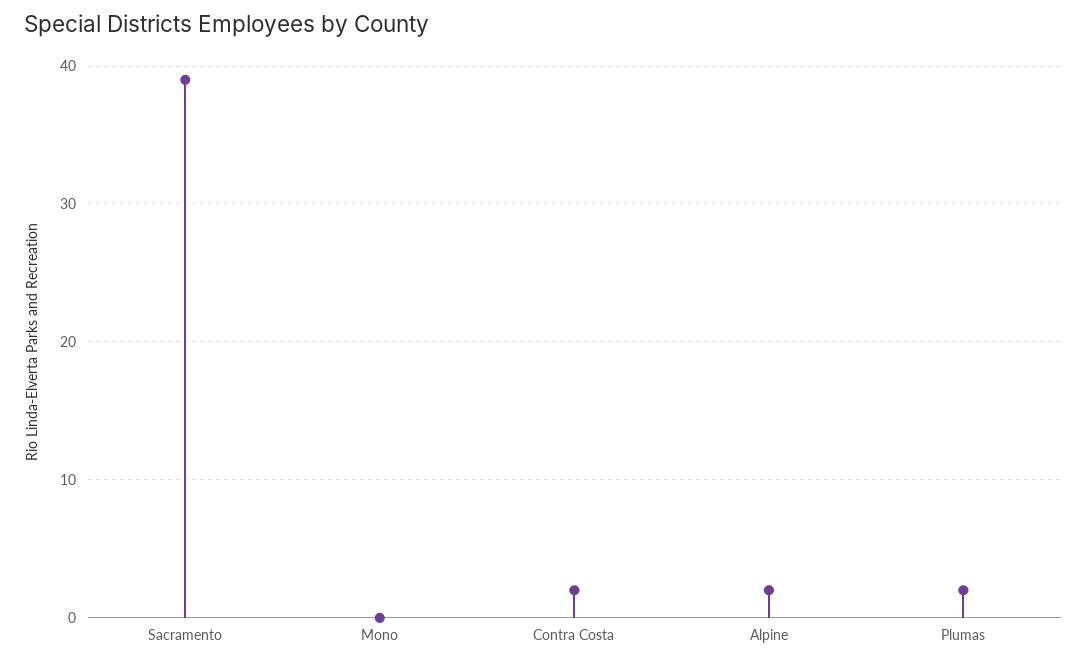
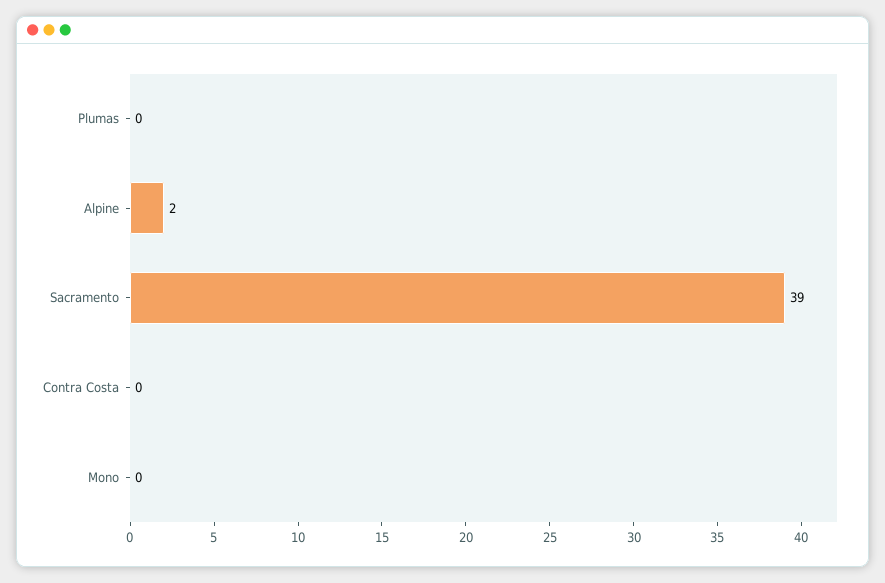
Contra Costa: 2 -> 0
Plumas: 2 -> 0

